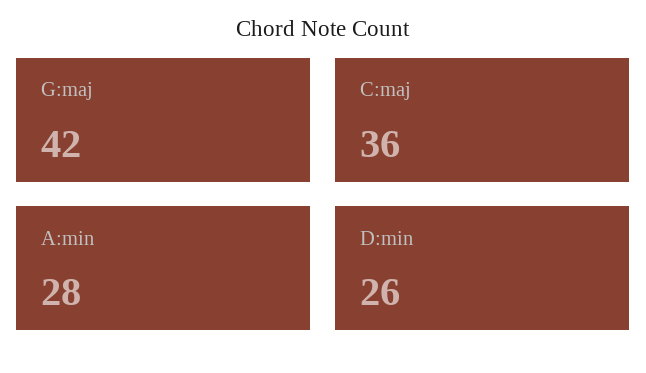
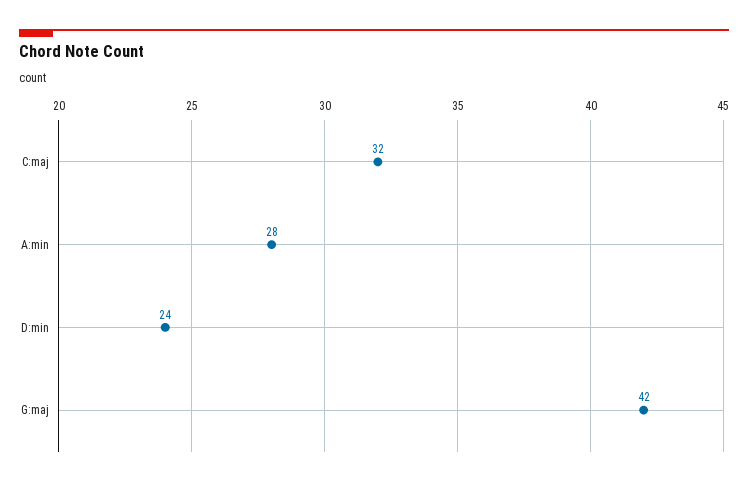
C:maj: 36 -> 32
D:min: 26 -> 24

